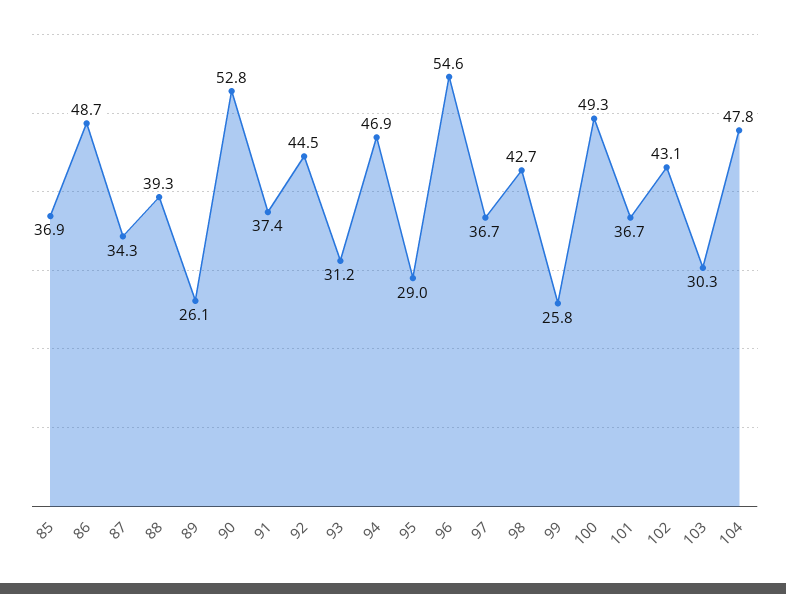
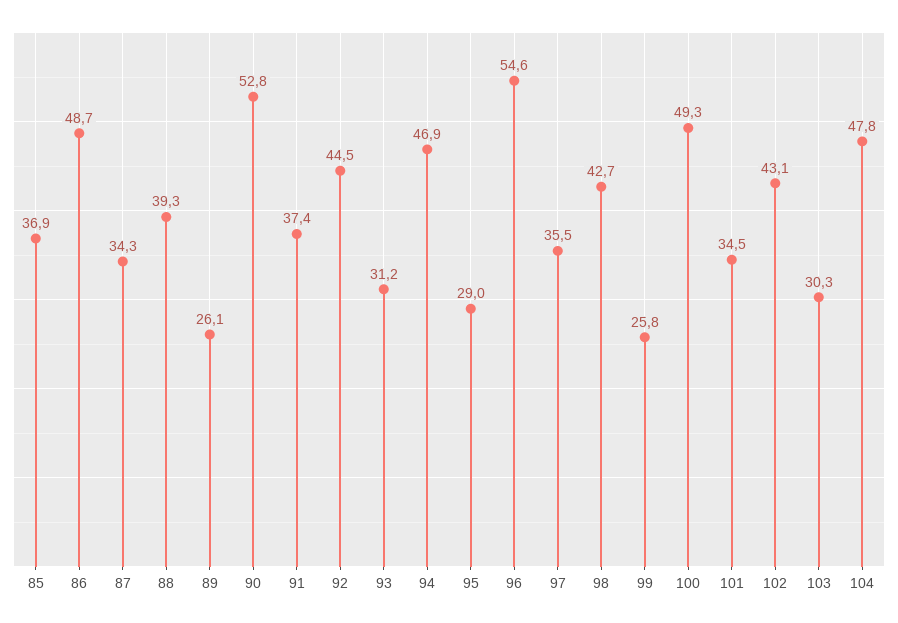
97: 36.7 -> 35.5
101: 36.7 -> 34.5

